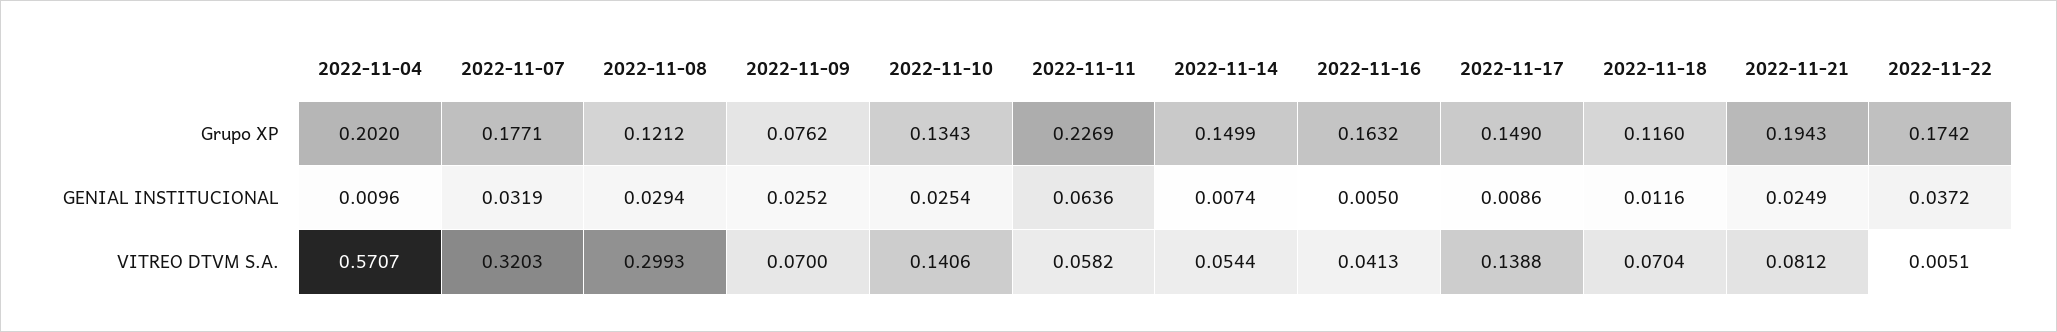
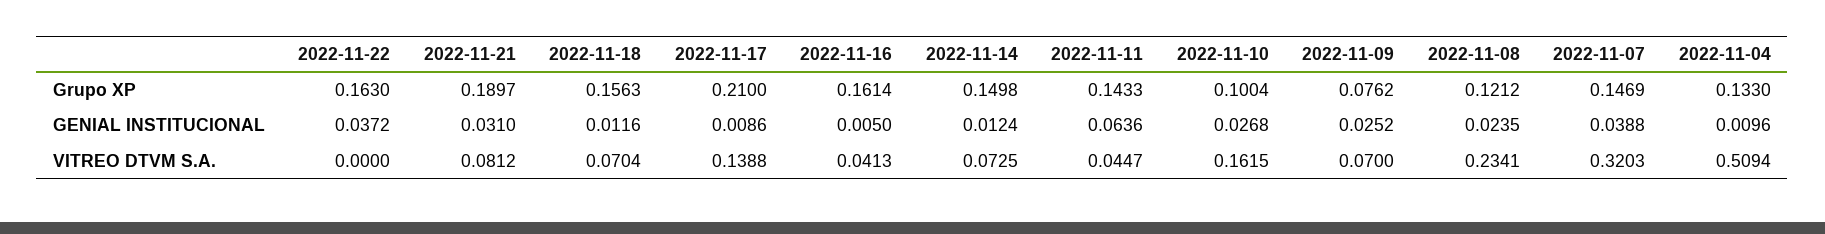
2022-11-04, Grupo XP: 0.202 -> 0.133
2022-11-07, Grupo XP: 0.1771 -> 0.1469
2022-11-10, Grupo XP: 0.1343 -> 0.1004
2022-11-11, Grupo XP: 0.2269 -> 0.1433
2022-11-14, Grupo XP: 0.1499 -> 0.1498
2022-11-16, Grupo XP: 0.1632 -> 0.1614
2022-11-17, Grupo XP: 0.149 -> 0.21
2022-11-18, Grupo XP: 0.116 -> 0.1563
2022-11-21, Grupo XP: 0.1943 -> 0.1897
2022-11-22, Grupo XP: 0.1742 -> 0.163
2022-11-07, GENIAL INSTITUCIONAL: 0.0319 -> 0.0388
2022-11-08, GENIAL INSTITUCIONAL: 0.0294 -> 0.0235
2022-11-10, GENIAL INSTITUCIONAL: 0.0254 -> 0.0268
2022-11-14, GENIAL INSTITUCIONAL: 0.0074 -> 0.0124
2022-11-21, GENIAL INSTITUCIONAL: 0.0249 -> 0.031
2022-11-04, VITREO DTVM S.A.: 0.5707 -> 0.5094
2022-11-08, VITREO DTVM S.A.: 0.2993 -> 0.2341
2022-11-10, VITREO DTVM S.A.: 0.1406 -> 0.1615
2022-11-11, VITREO DTVM S.A.: 0.0582 -> 0.0447
2022-11-14, VITREO DTVM S.A.: 0.0544 -> 0.0725
2022-11-22, VITREO DTVM S.A.: 0.0051 -> 0

